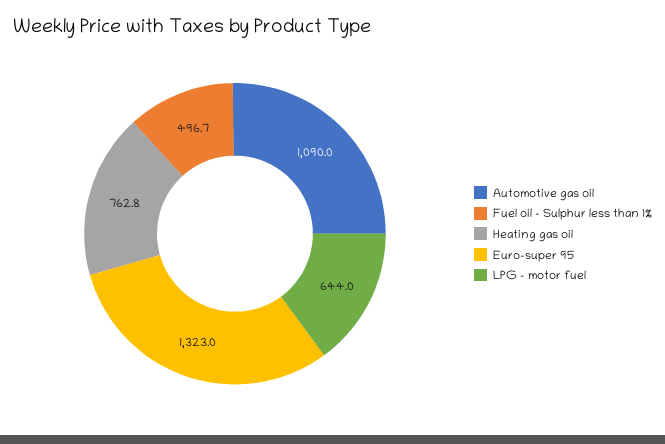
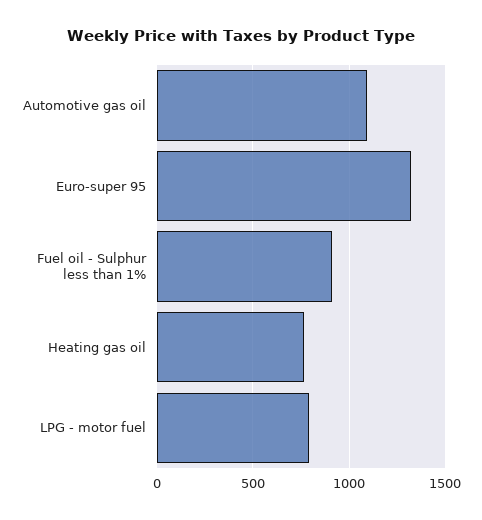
Fuel oil - Sulphur less than 1%: 496.7 -> 900
LPG - motor fuel: 644 -> 800

